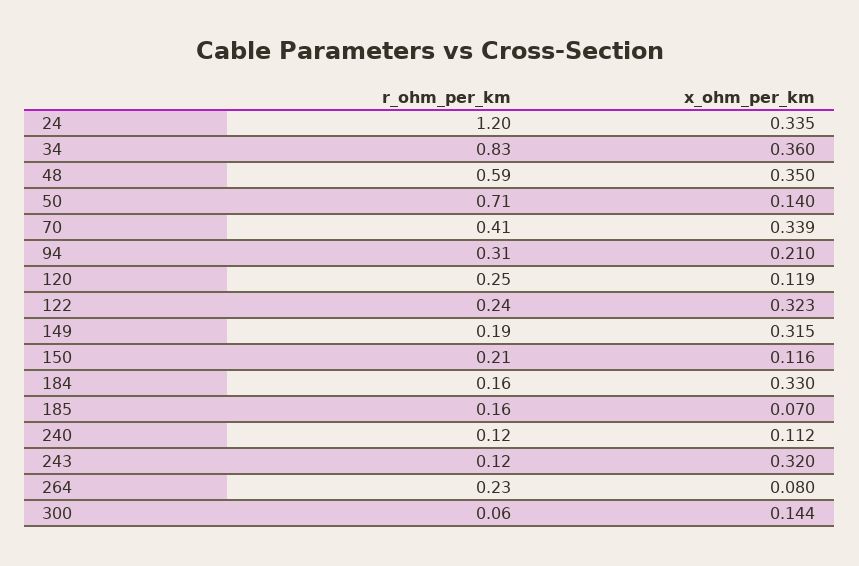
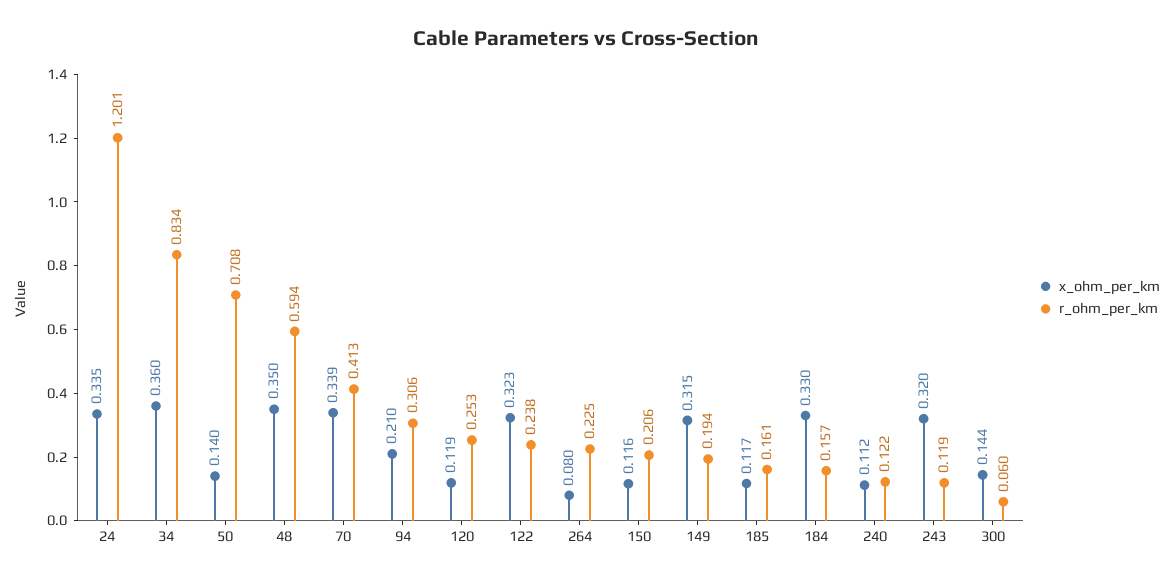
x_ohm_per_km, 185: 0.07 -> 0.117

